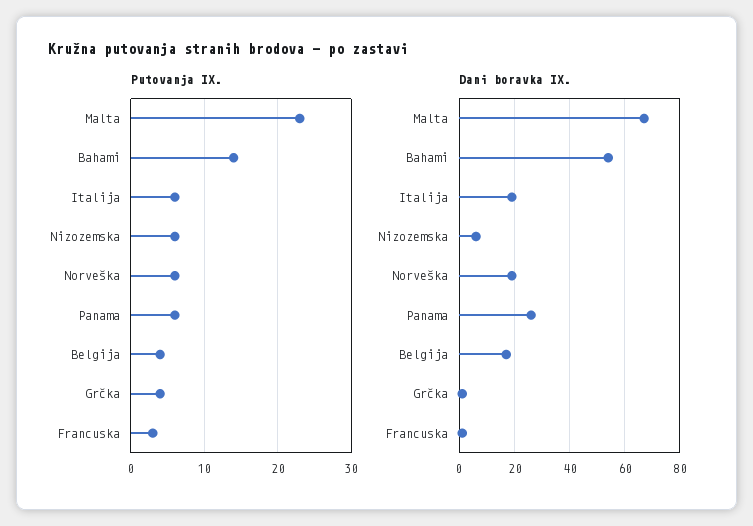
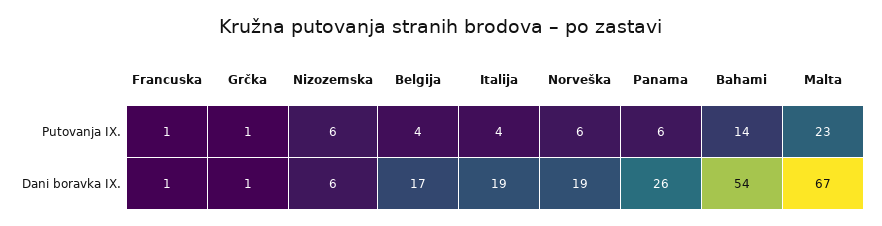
Putovanja IX., Italija: 6 -> 4
Putovanja IX., Grčka: 4 -> 1
Putovanja IX., Francuska: 3 -> 1

